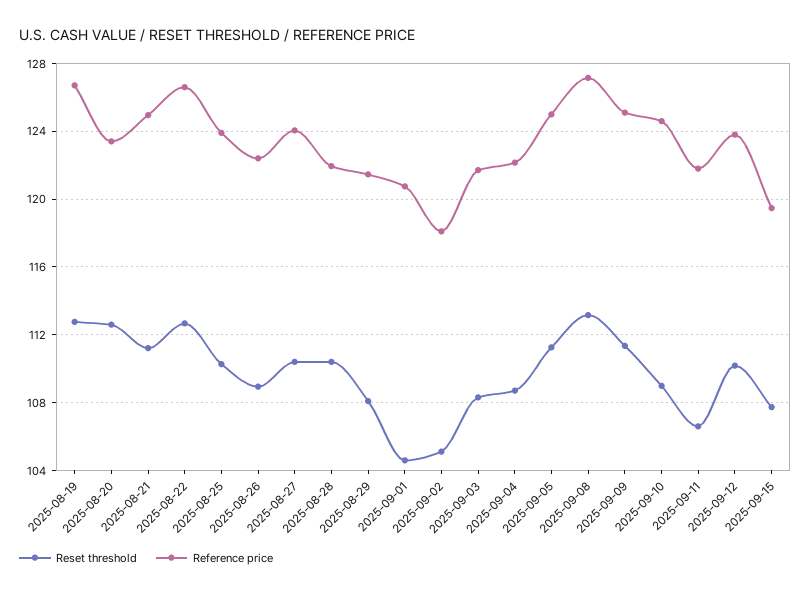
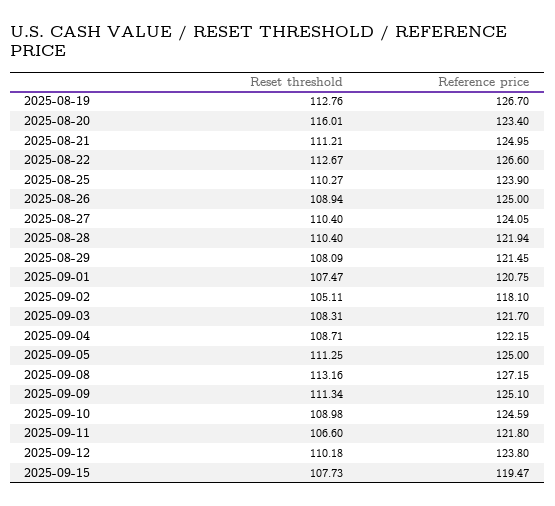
Reset threshold, 2025-08-20: 112.5 -> 116.01
Reference price, 2025-08-26: 122.5 -> 125
Reset threshold, 2025-09-01: 104.5 -> 107.47

